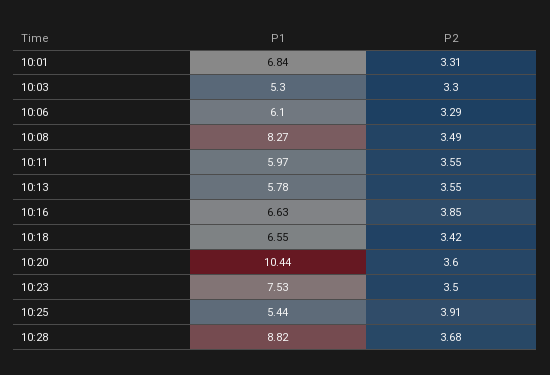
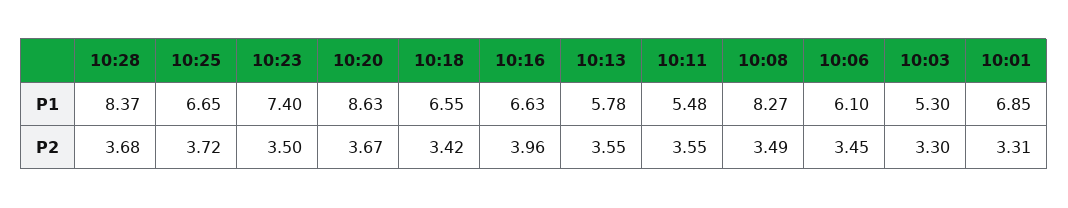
P1, 10:01: 6.84 -> 6.85
P2, 10:06: 3.29 -> 3.45
P1, 10:11: 5.97 -> 5.48
P2, 10:16: 3.85 -> 3.96
P1, 10:20: 10.44 -> 8.63
P2, 10:20: 3.6 -> 3.67
P1, 10:23: 7.53 -> 7.4
P1, 10:25: 5.44 -> 6.65
P2, 10:25: 3.91 -> 3.72
P1, 10:28: 8.82 -> 8.37

